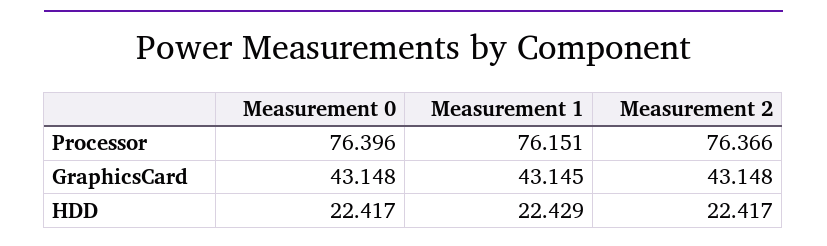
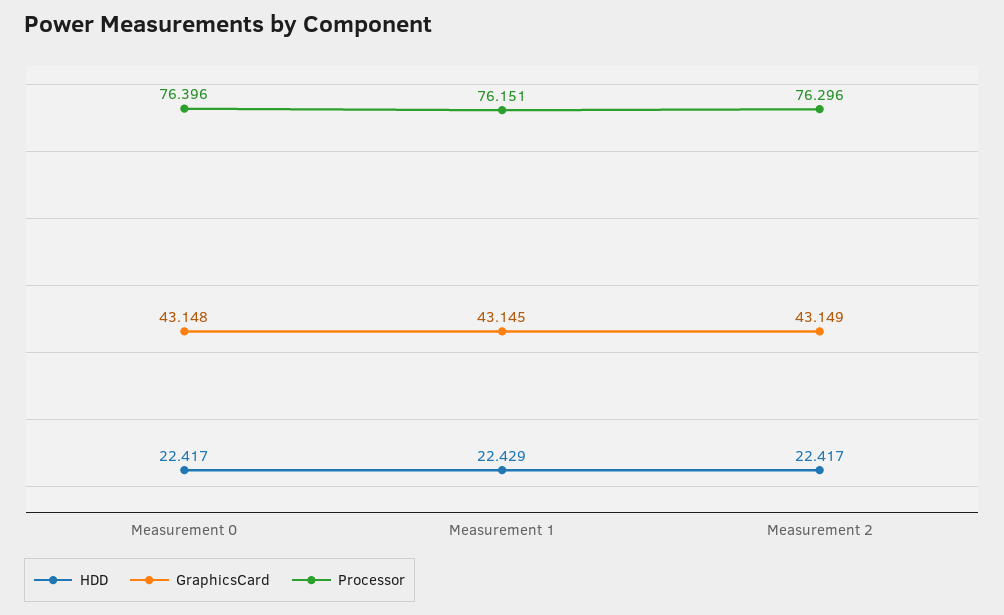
Processor, Measurement 2: 76.366 -> 76.296
GraphicsCard, Measurement 2: 43.148 -> 43.149

